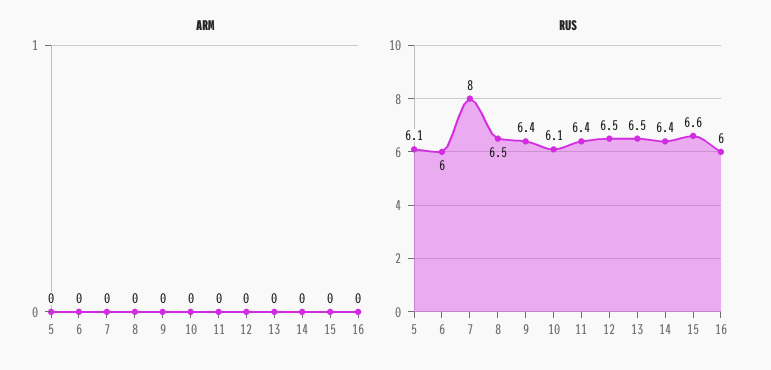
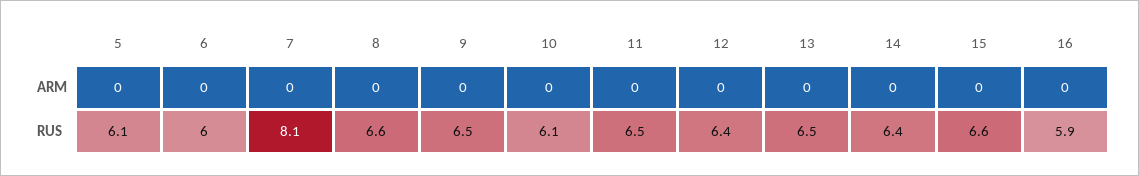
RUS, 7: 8 -> 8.1
RUS, 8: 6.5 -> 6.6
RUS, 9: 6.4 -> 6.5
RUS, 11: 6.4 -> 6.5
RUS, 12: 6.5 -> 6.4
RUS, 16: 6 -> 5.9

